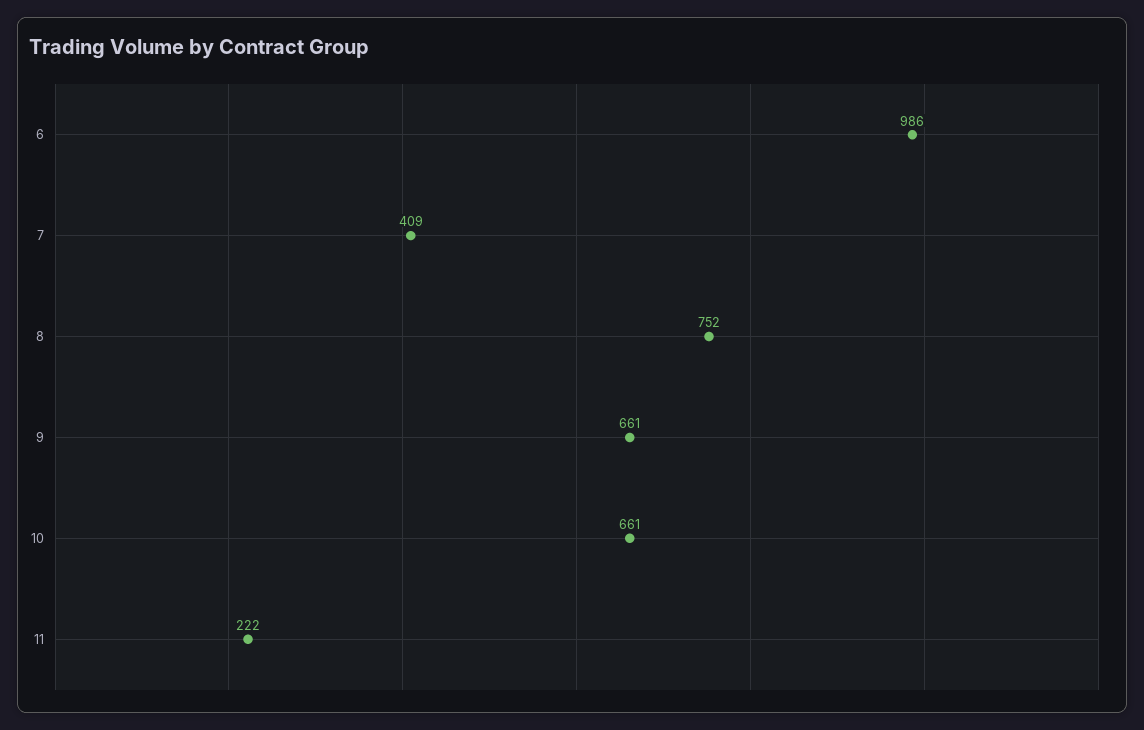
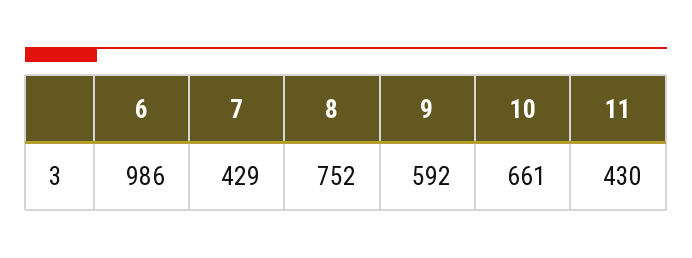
7: 409 -> 429
9: 661 -> 592
11: 222 -> 430

